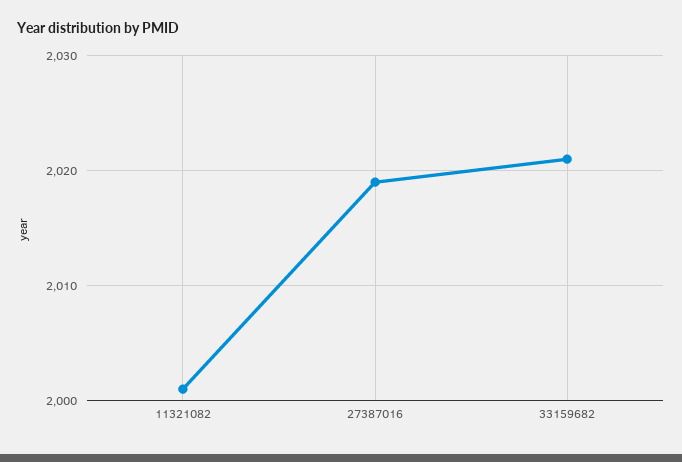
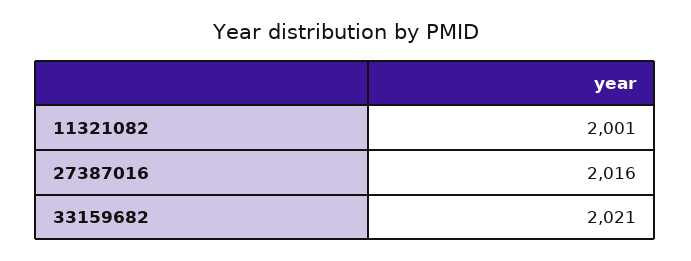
27387016: 2019 -> 2016

